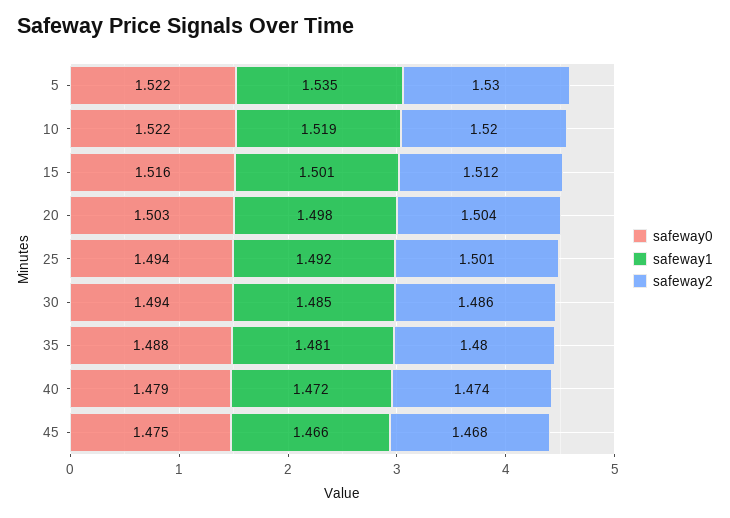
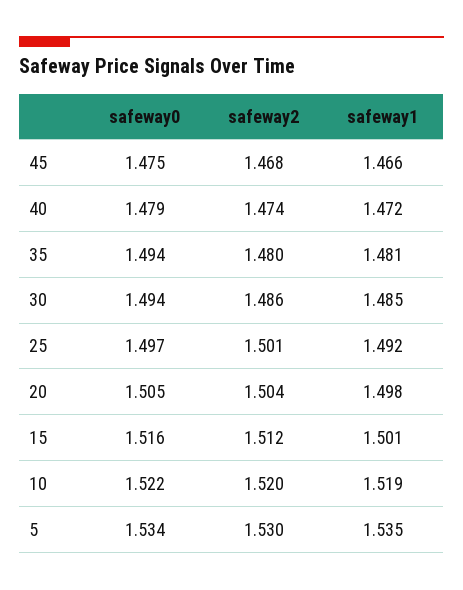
safeway0, 5: 1.522 -> 1.534
safeway0, 20: 1.503 -> 1.505
safeway0, 25: 1.494 -> 1.497
safeway0, 35: 1.488 -> 1.494

